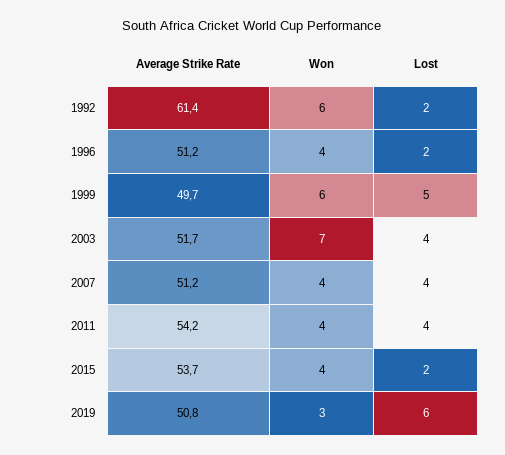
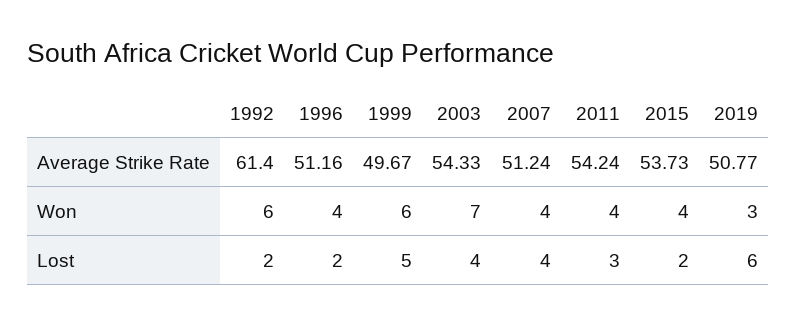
Average Strike Rate, 2003: 51.7 -> 54.33
Lost, 2011: 4 -> 3

